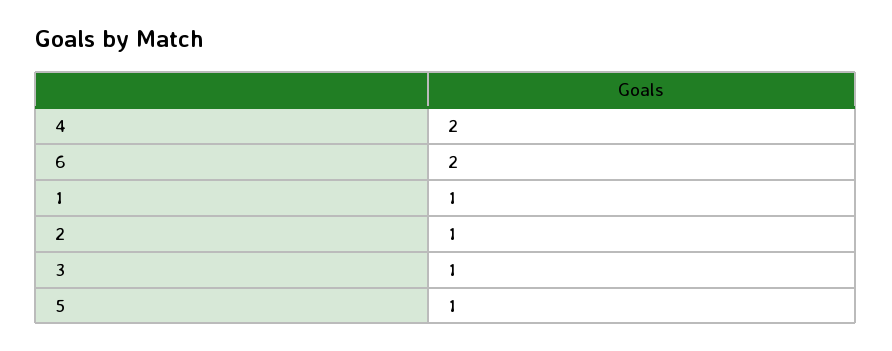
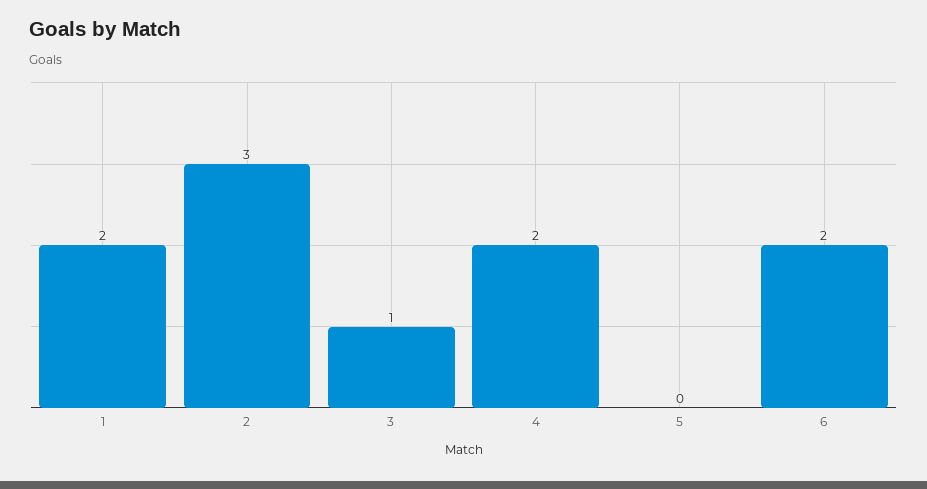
1: 1 -> 2
2: 1 -> 3
5: 1 -> 0

